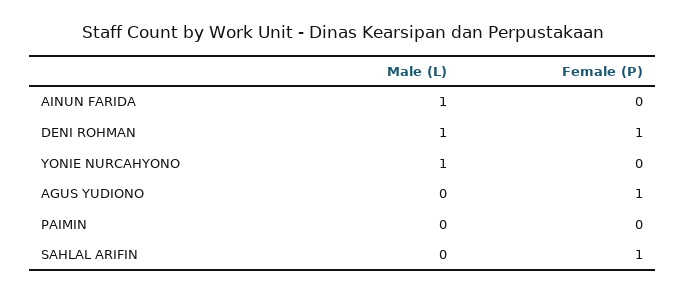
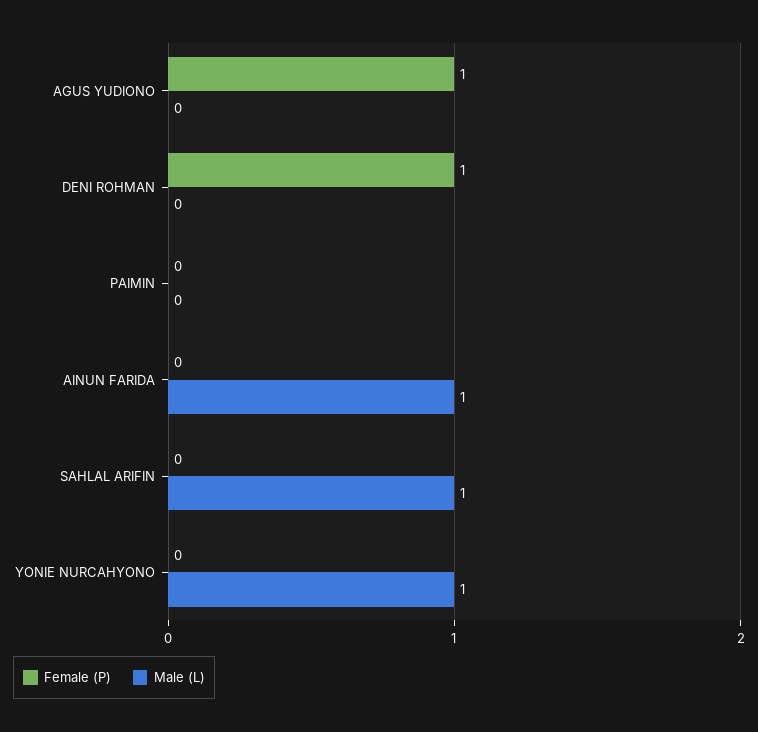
Male (L), DENI ROHMAN: 1 -> 0
Male (L), SAHLAL ARIFIN: 0 -> 1
Female (P), SAHLAL ARIFIN: 1 -> 0

